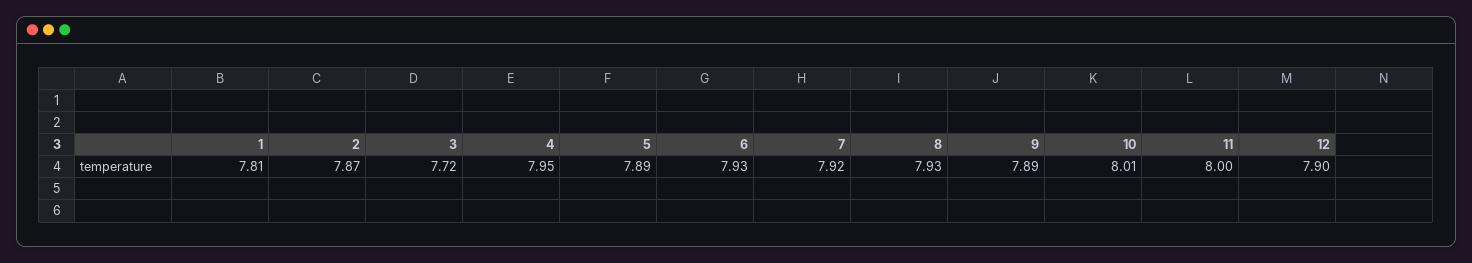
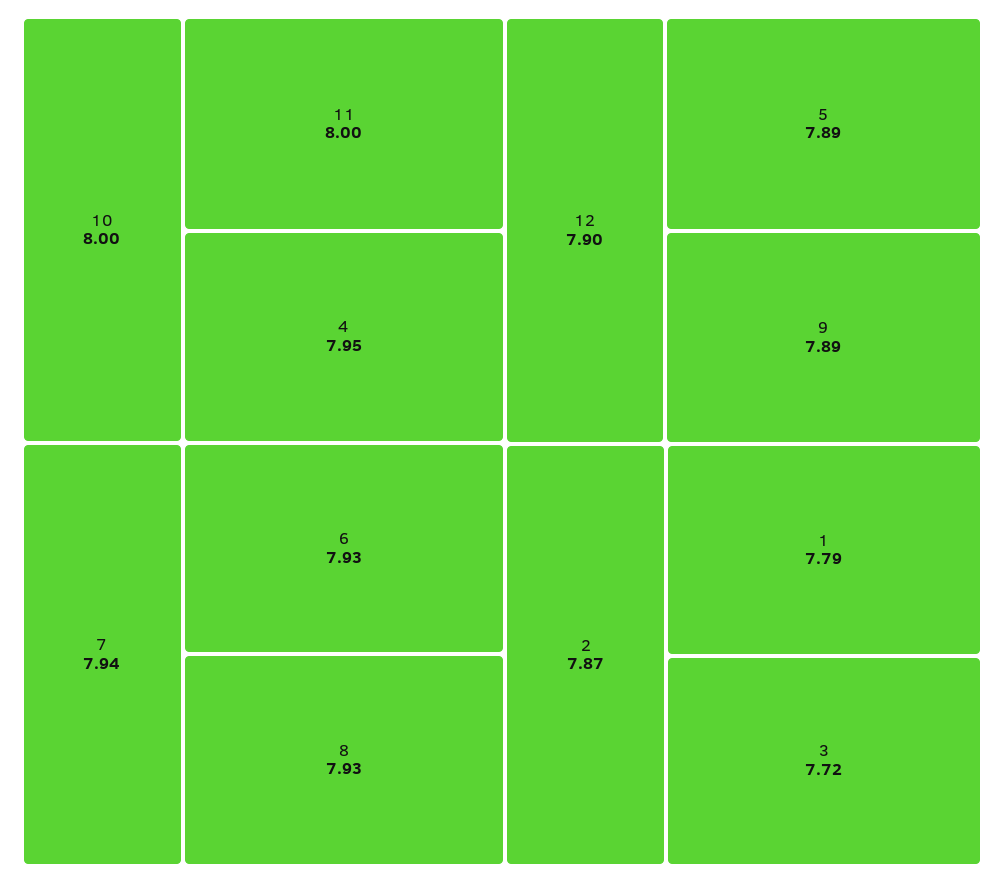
1: 7.81 -> 7.79
7: 7.92 -> 7.94
10: 8.01 -> 8

